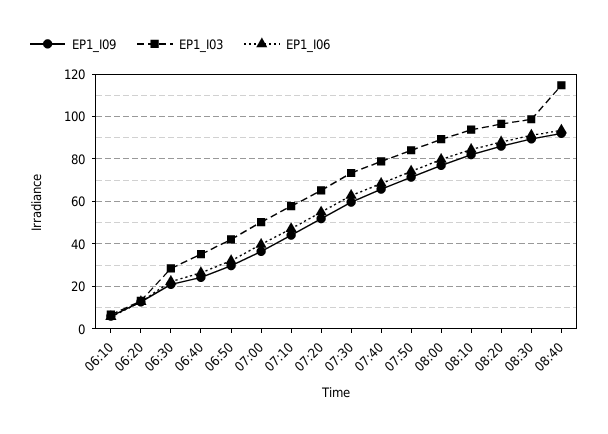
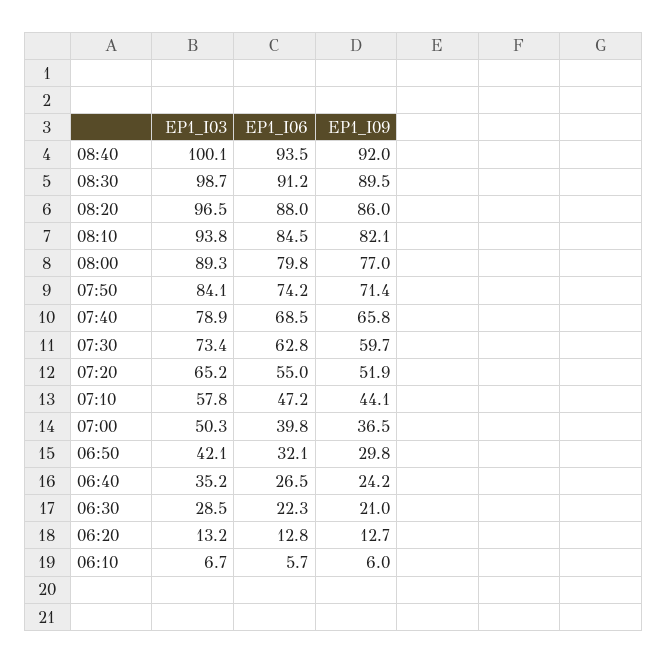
EP1_I03, 08:40: 115 -> 100.1

